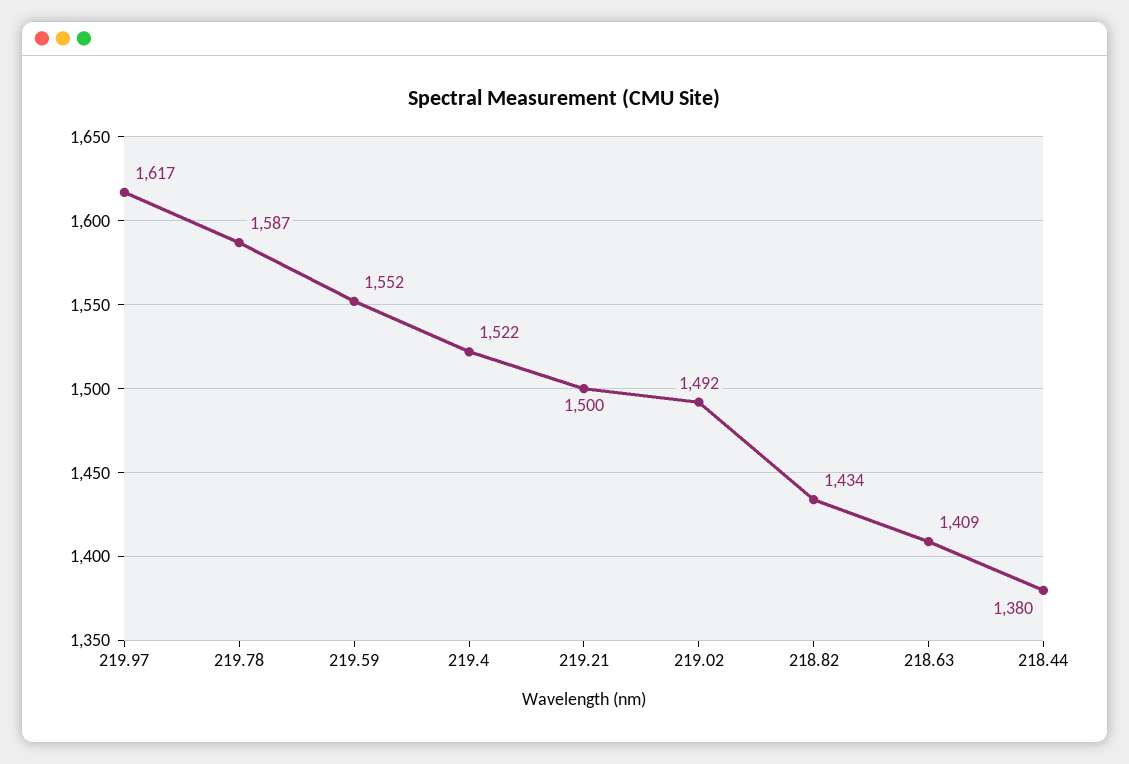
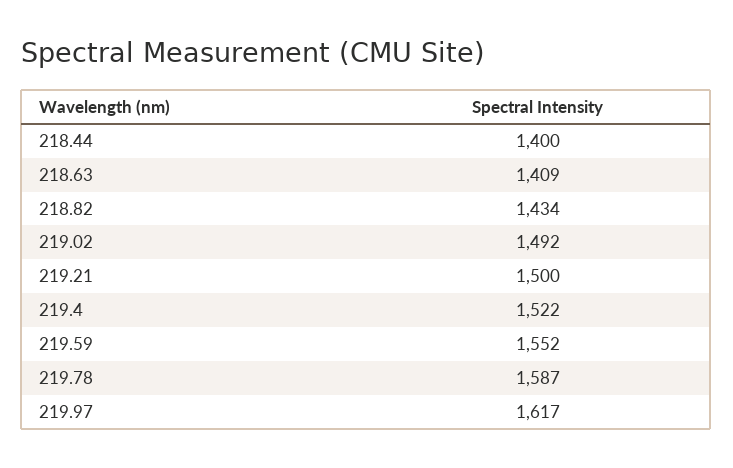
218.44: 1380 -> 1400

